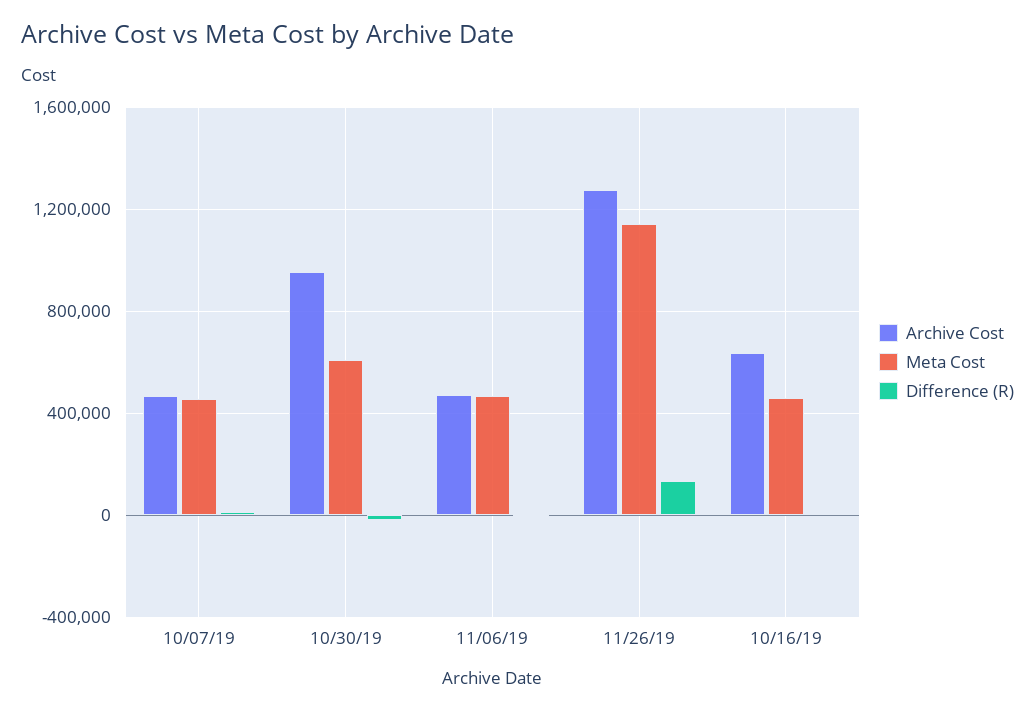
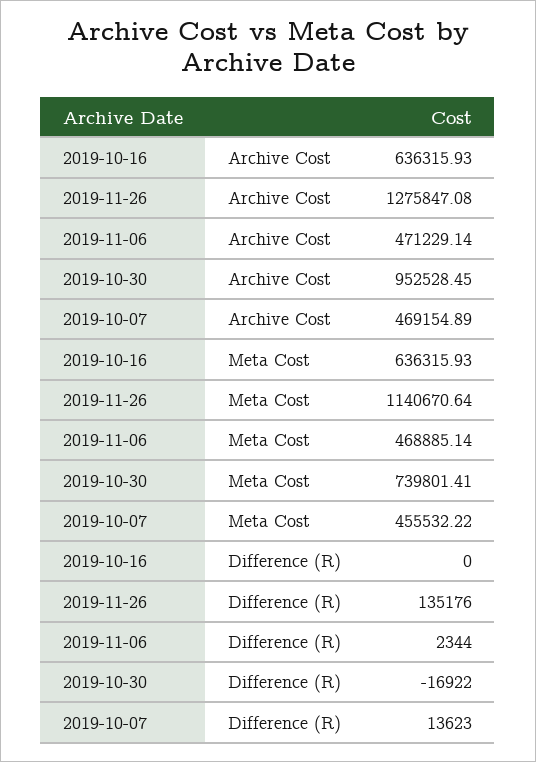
Meta Cost, 10/30/19: 600000 -> 739801.41
Meta Cost, 10/16/19: 450000 -> 636315.93

